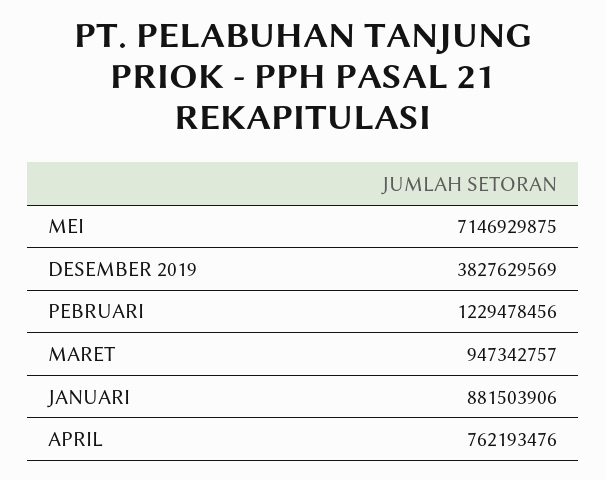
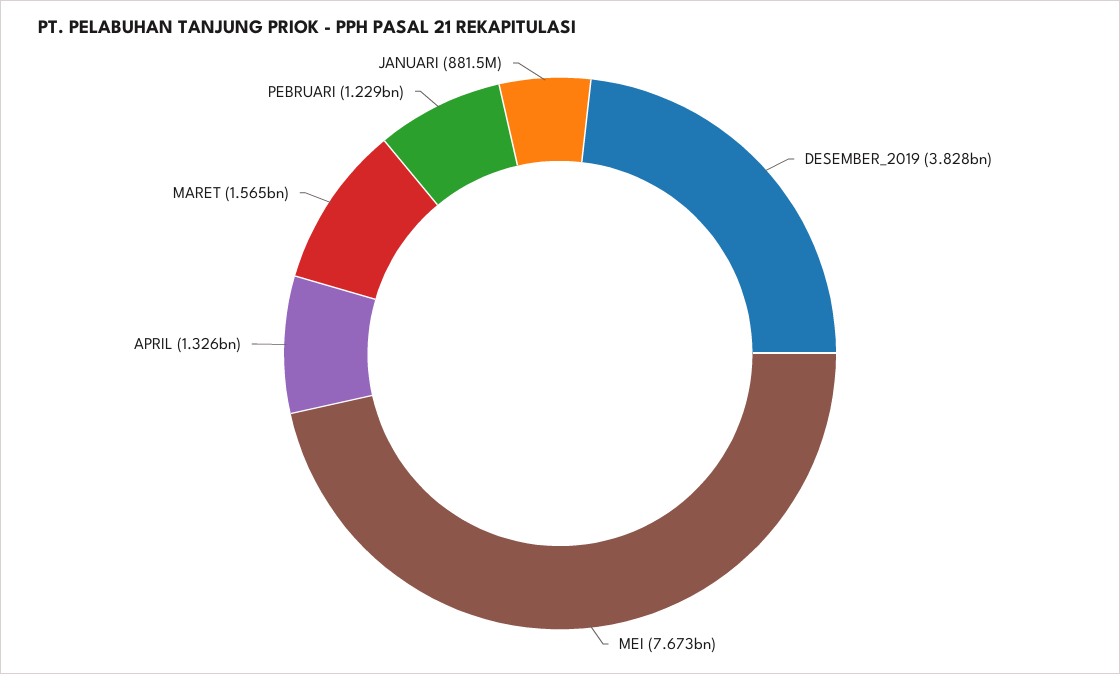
MEI: 7146929875 -> 7673000000
MARET: 947342757 -> 1565000000
APRIL: 762193476 -> 1326000000

